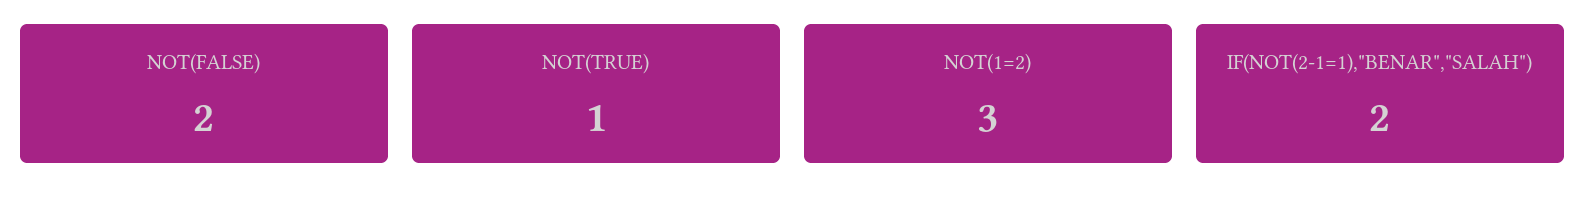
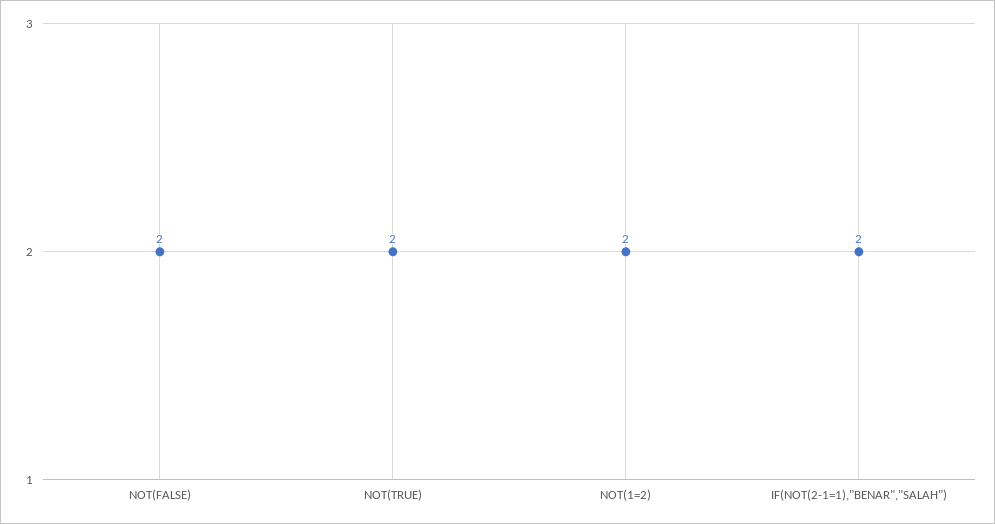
NOT(TRUE): 1 -> 2
NOT(1=2): 3 -> 2

